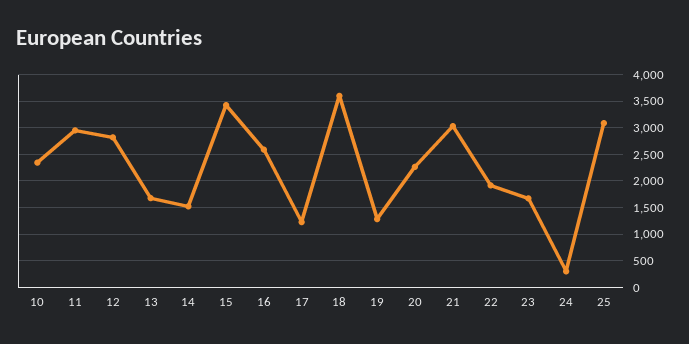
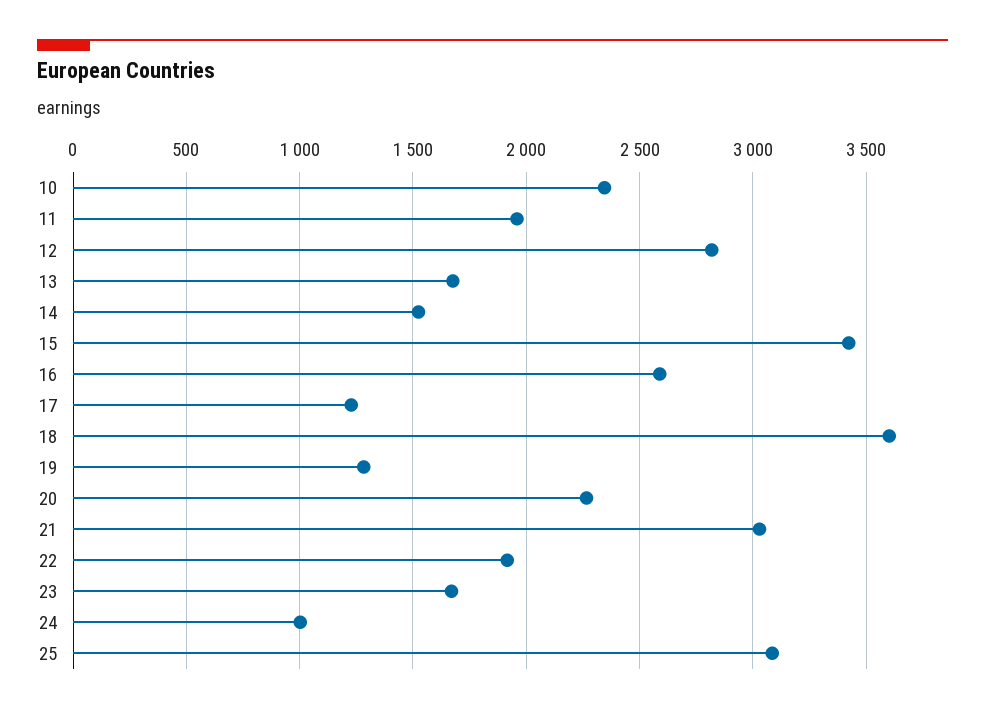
11: 3000 -> 1950
24: 250 -> 1000

